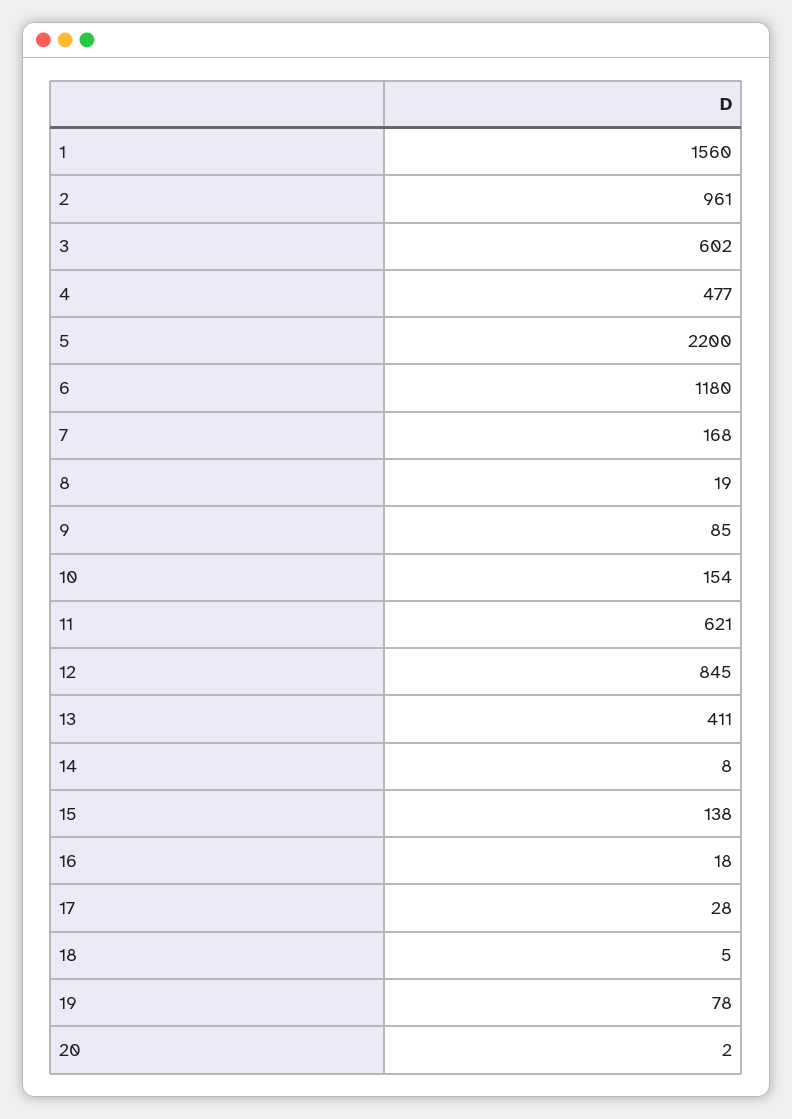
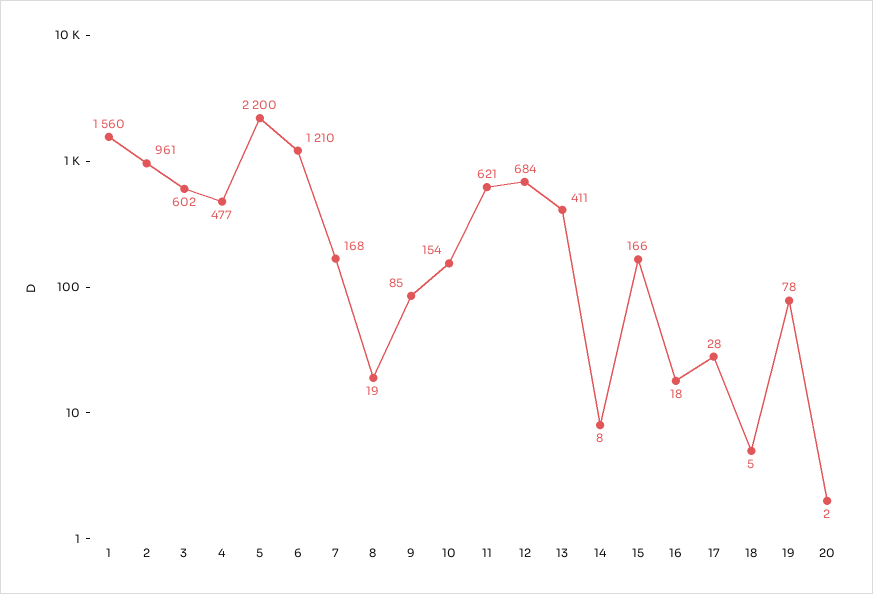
6: 1180 -> 1210
12: 845 -> 684
15: 138 -> 166

